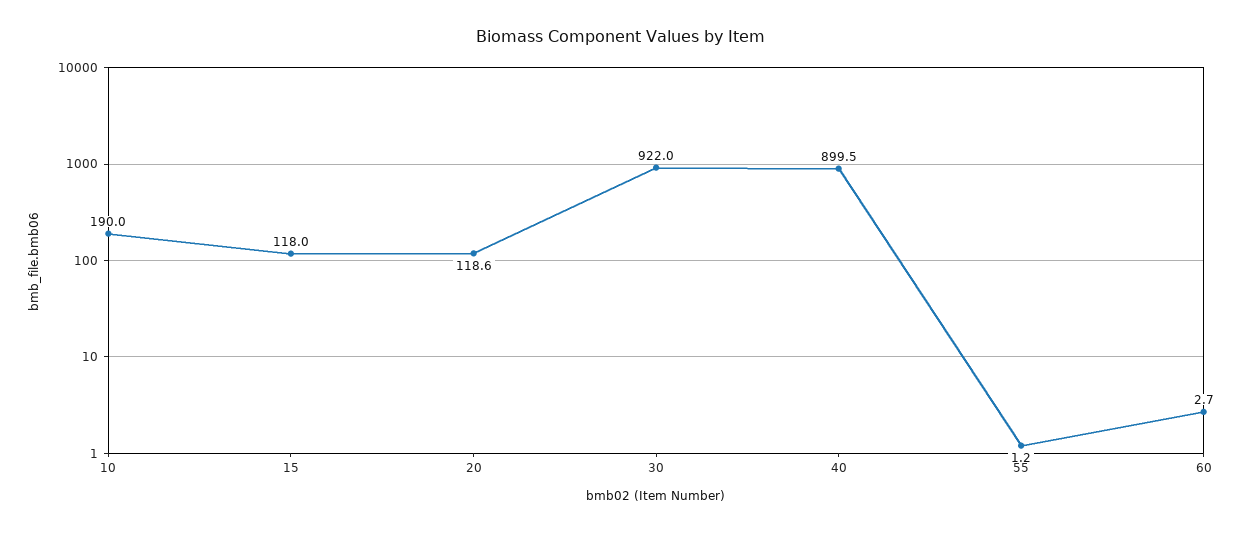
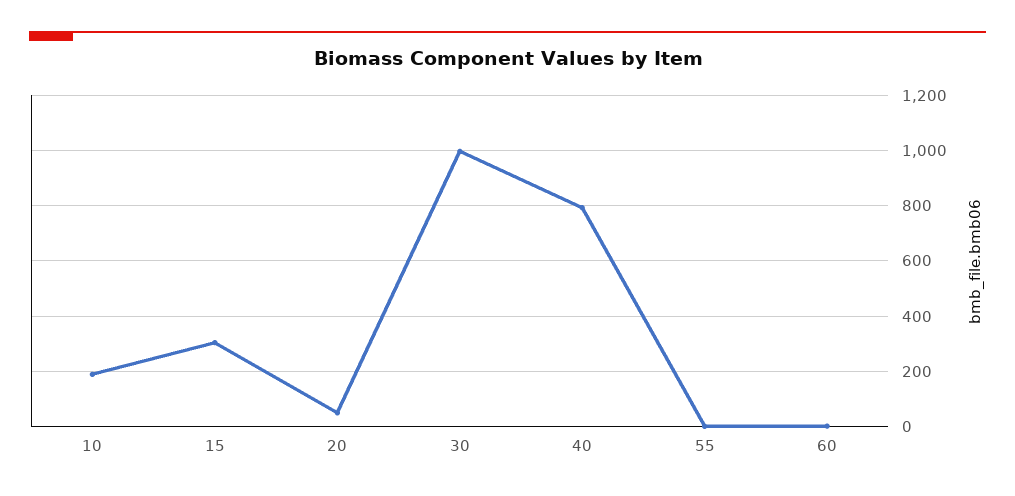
15: 118 -> 300
20: 118.6 -> 50
30: 922 -> 1000
40: 899.5 -> 800

